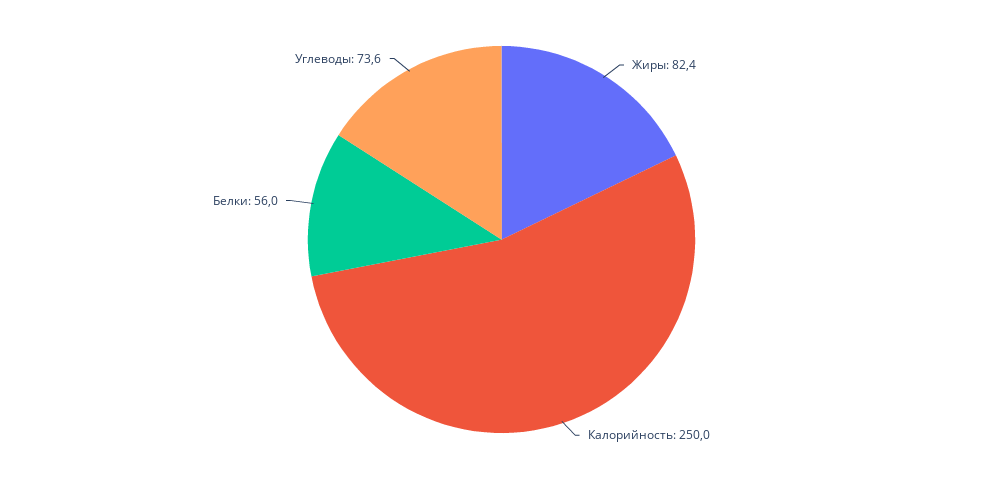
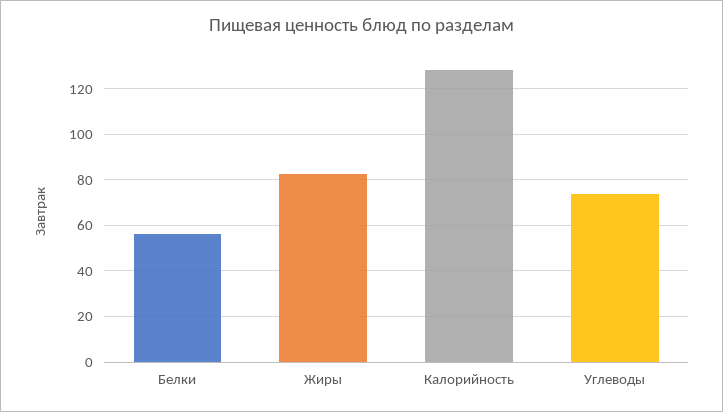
Калорийность: 250 -> 130

